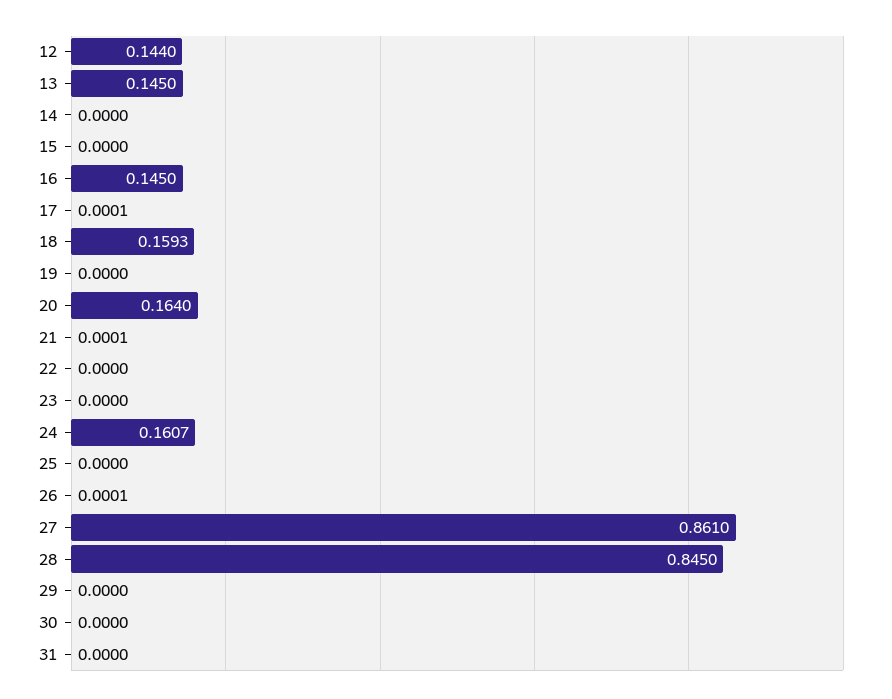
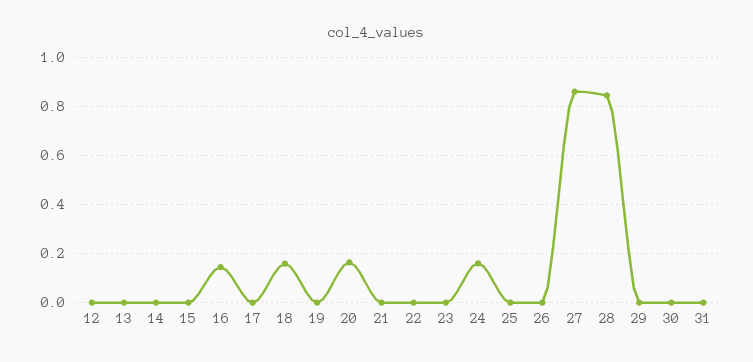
12: 0.144 -> 0
13: 0.145 -> 0

